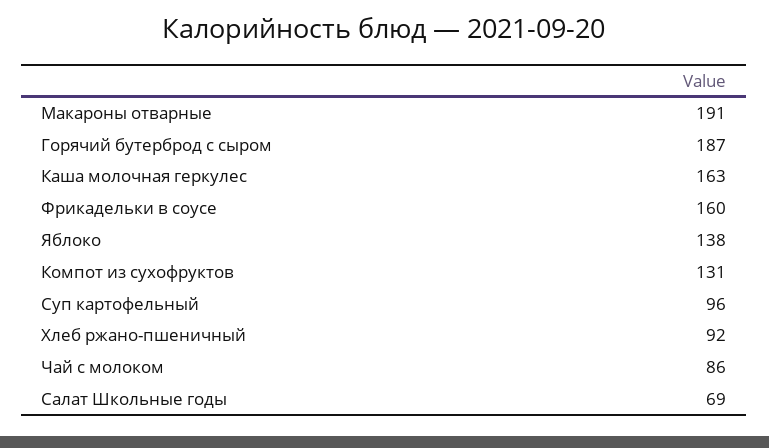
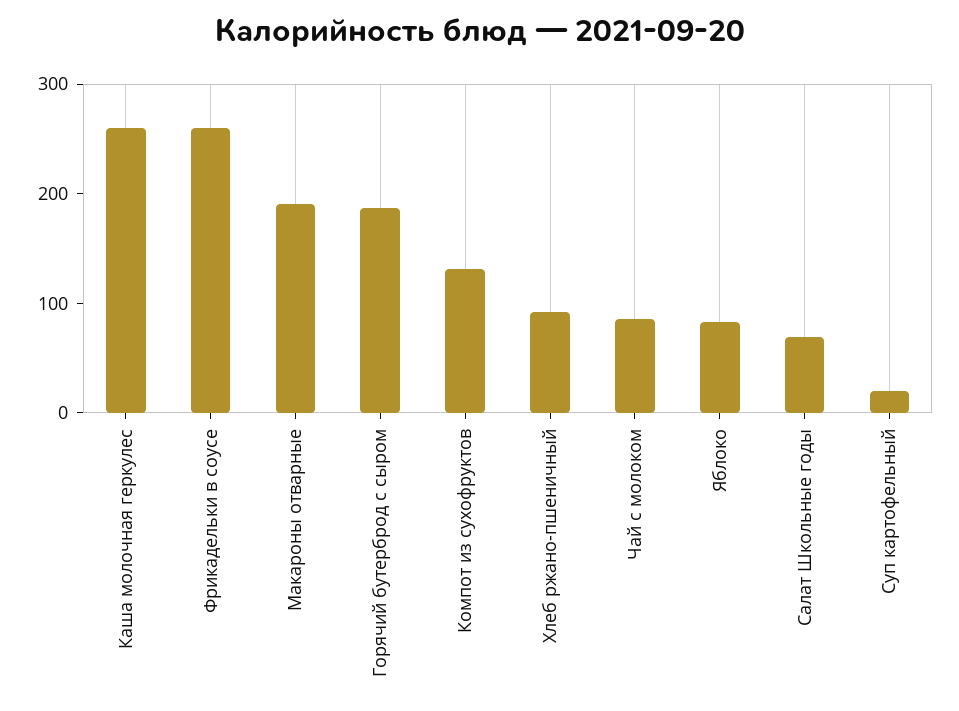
Каша молочная геркулес: 163 -> 260
Фрикадельки в соусе: 160 -> 260
Яблоко: 138 -> 80
Суп картофельный: 96 -> 20

